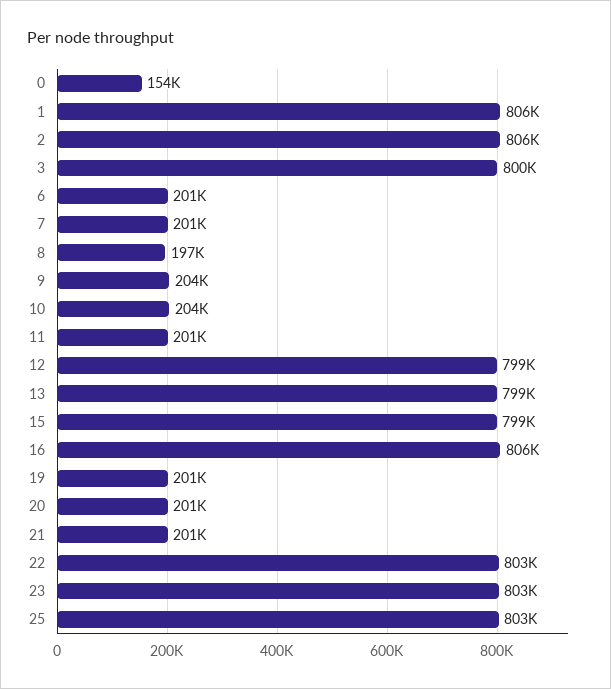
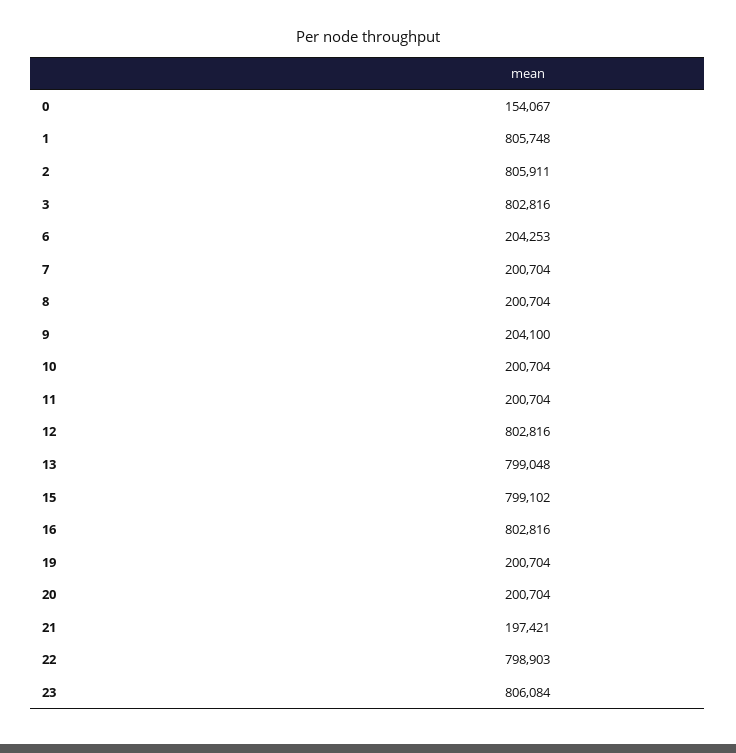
3: 800000 -> 802816
6: 201000 -> 204253
8: 197000 -> 200704
10: 204000 -> 200704
12: 799000 -> 802816
16: 806000 -> 802816
21: 201000 -> 197421
22: 803000 -> 798903
23: 803000 -> 806084
25: 803000 -> none

